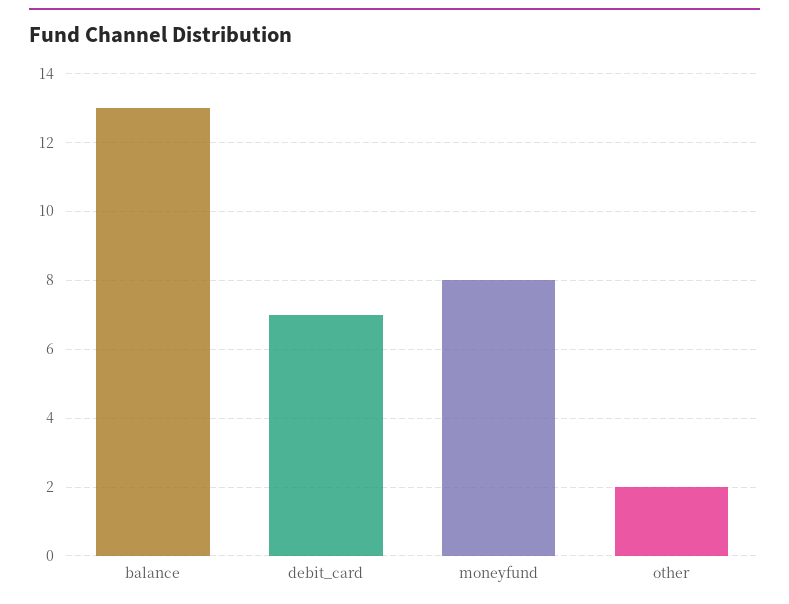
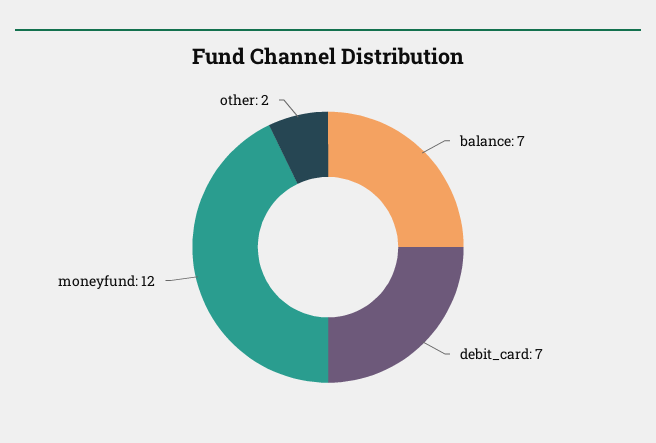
balance: 13 -> 7
moneyfund: 8 -> 12

